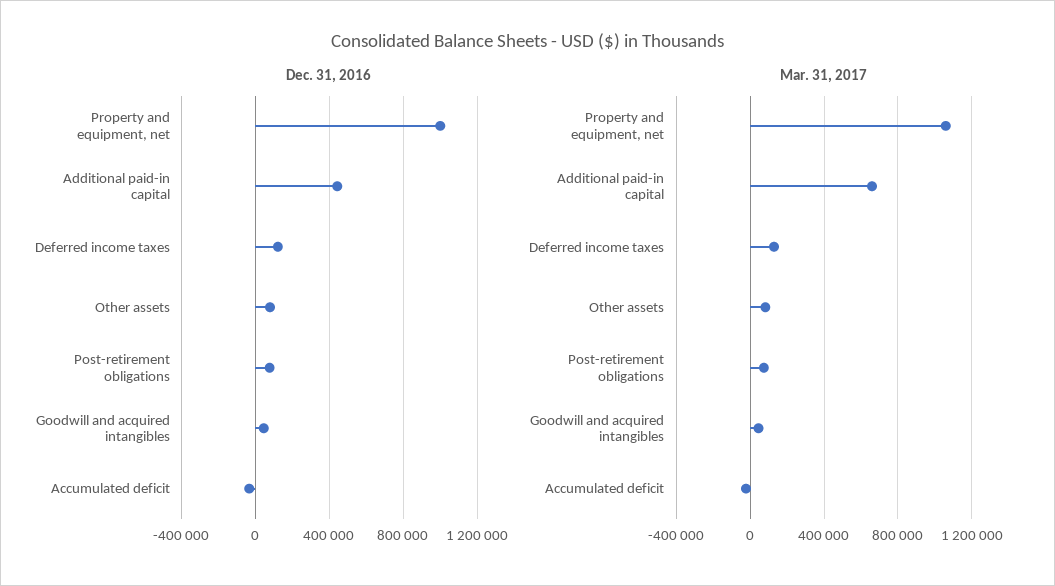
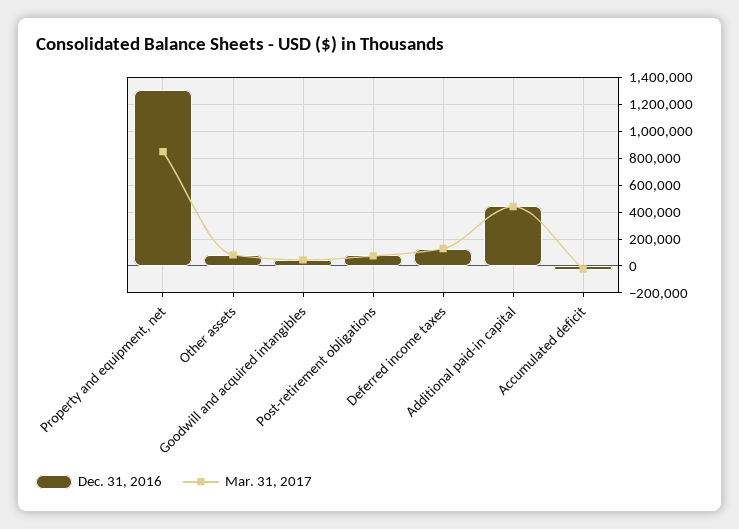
Dec. 31, 2016, Property and equipment, net: 1000000 -> 1300000
Mar. 31, 2017, Property and equipment, net: 1050000 -> 850000
Mar. 31, 2017, Additional paid-in capital: 650000 -> 450000

